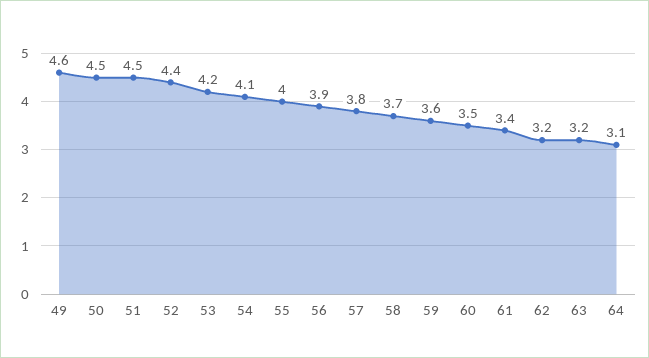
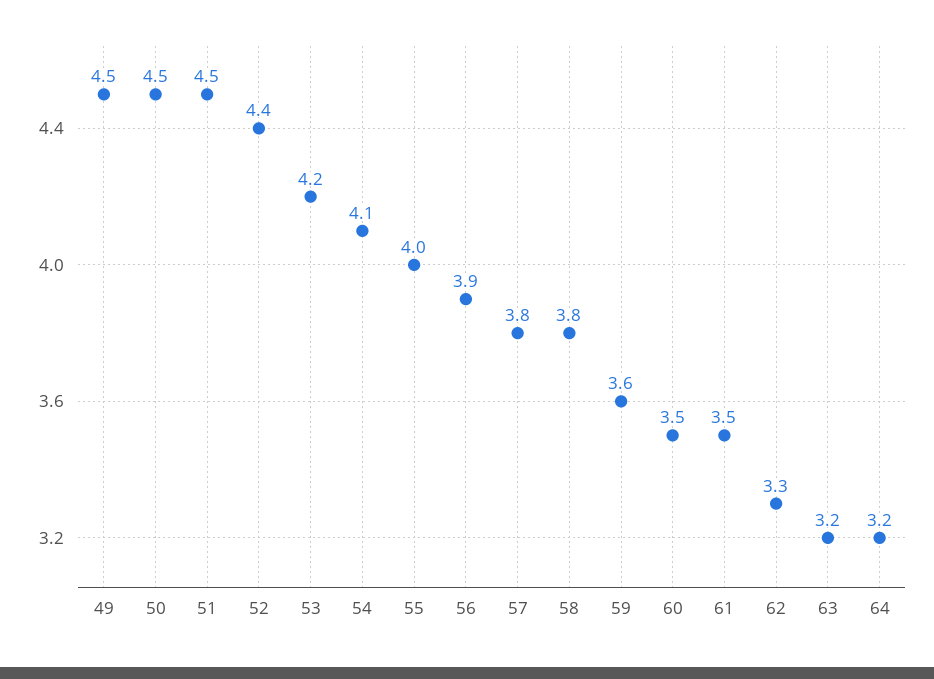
49: 4.6 -> 4.5
58: 3.7 -> 3.8
61: 3.4 -> 3.5
62: 3.2 -> 3.3
64: 3.1 -> 3.2

